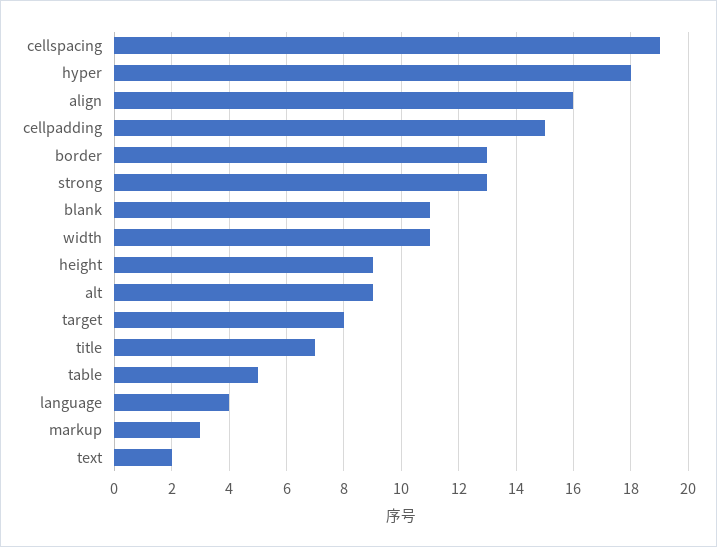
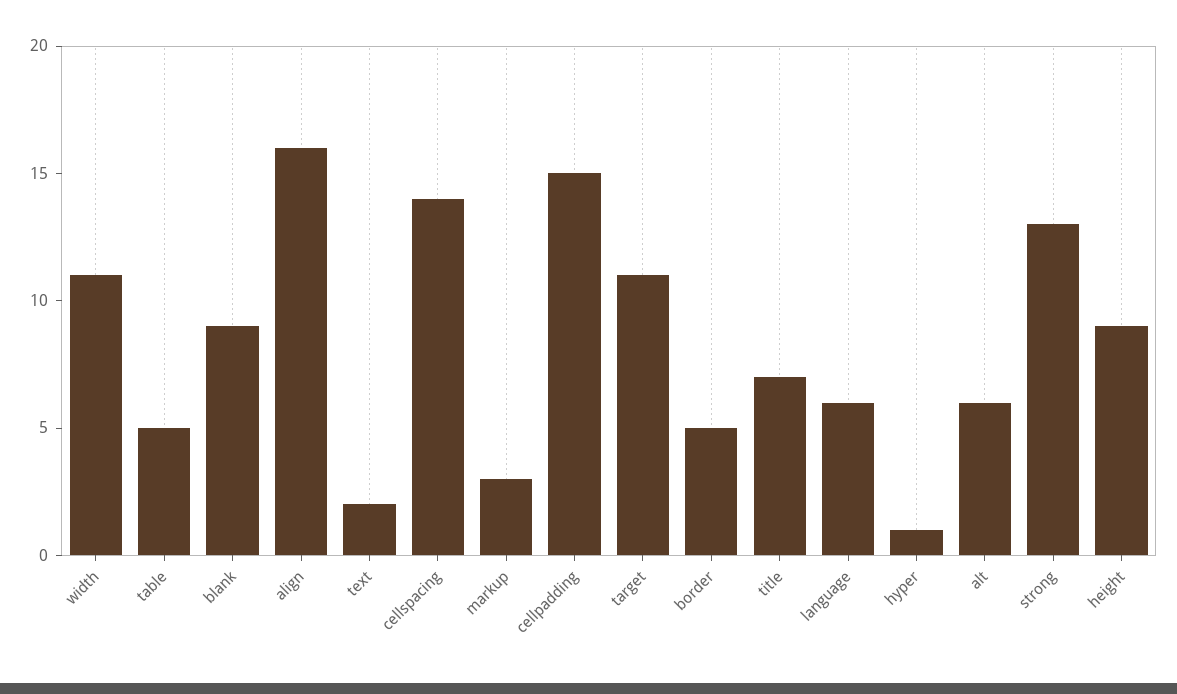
cellspacing: 19 -> 14
hyper: 18 -> 1
border: 13 -> 5
blank: 11 -> 9
alt: 9 -> 6
target: 8 -> 11
language: 4 -> 6

